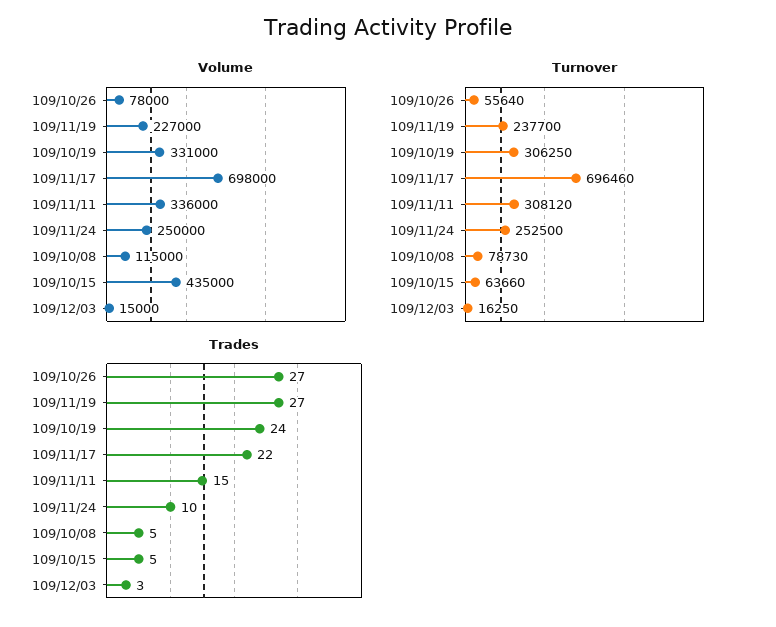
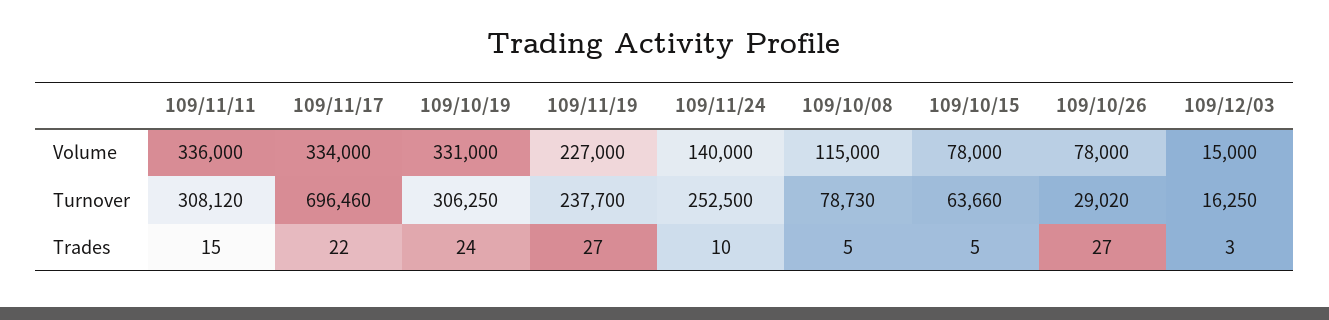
Volume, 109/11/17: 698000 -> 334000
Volume, 109/11/24: 250000 -> 140000
Volume, 109/10/15: 435000 -> 78000
Turnover, 109/10/26: 55640 -> 29020

